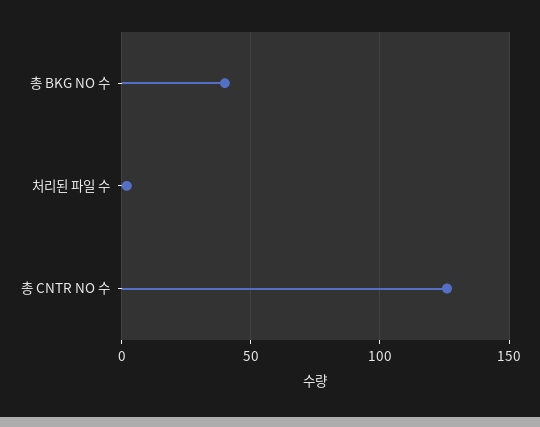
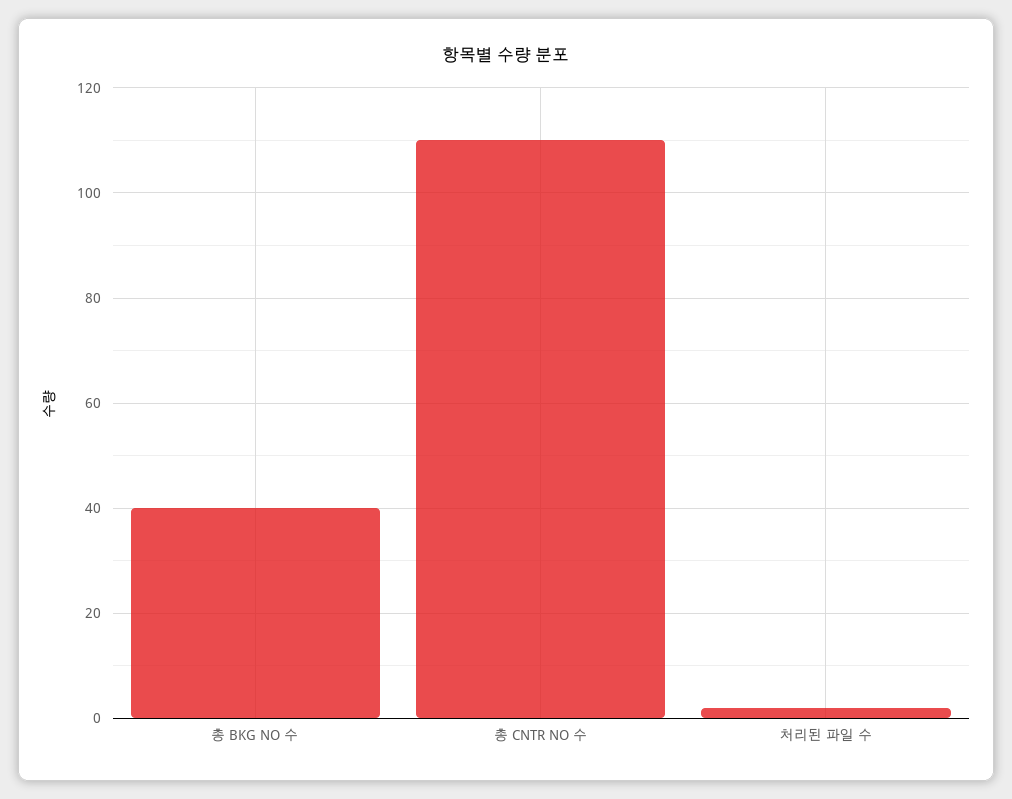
총 CNTR NO 수: 125 -> 110

